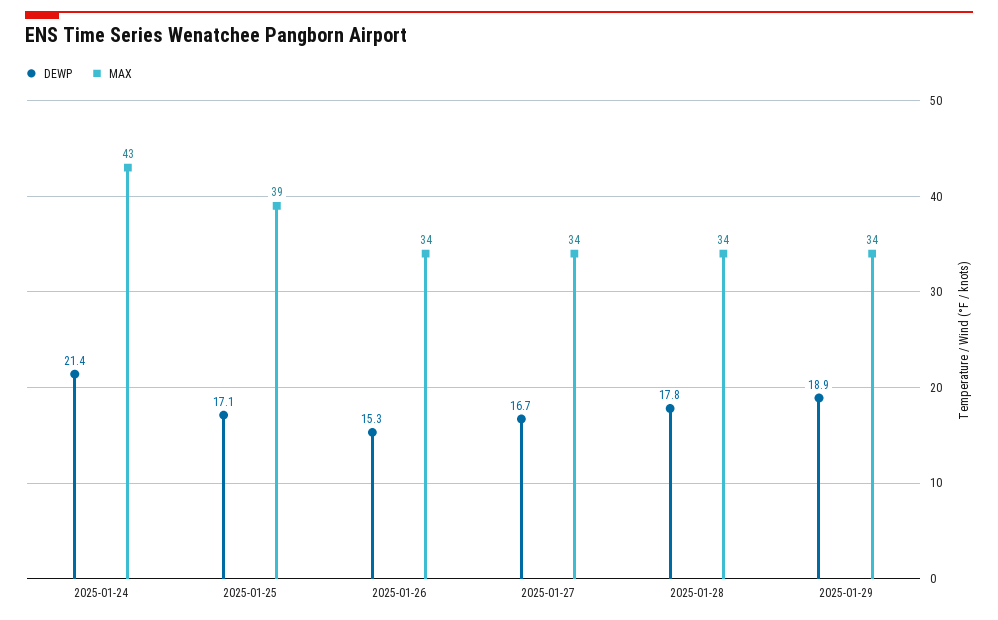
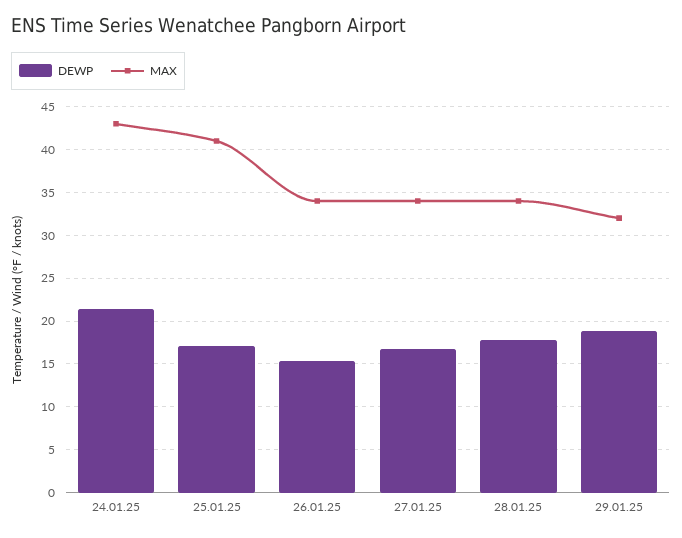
MAX, 2025-01-25: 39 -> 41
MAX, 2025-01-29: 34 -> 32

